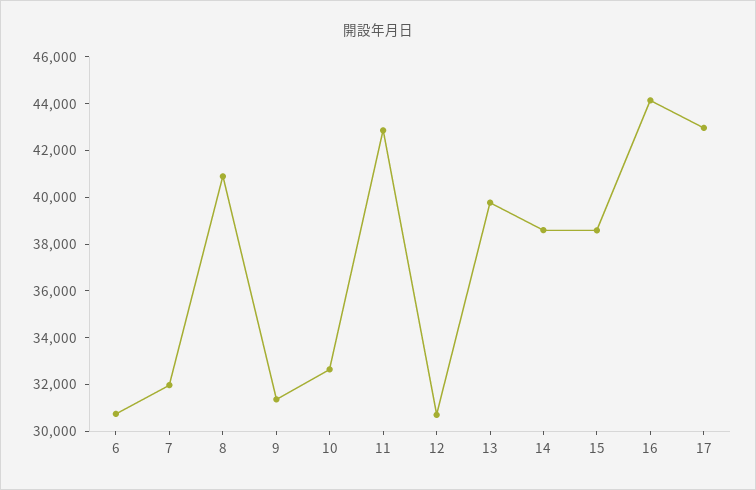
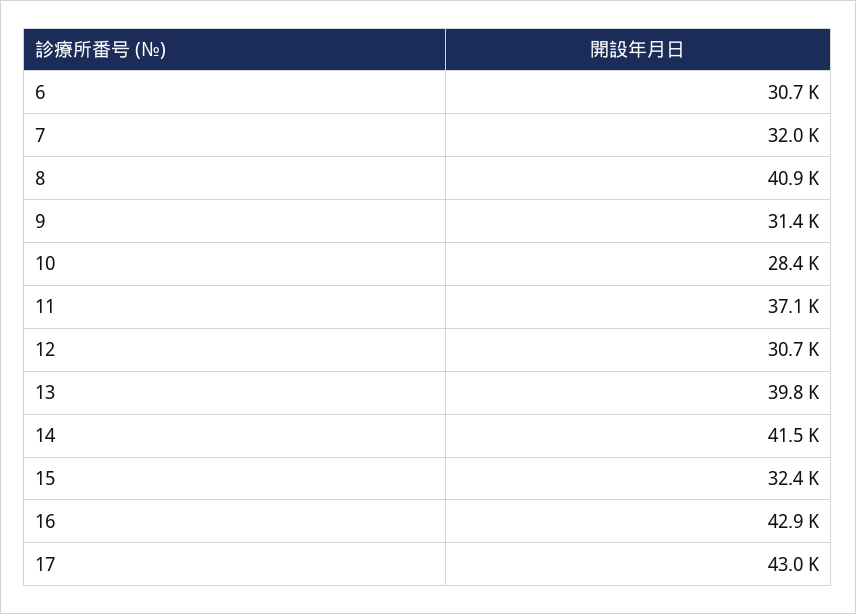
10: 32500 -> 28400
11: 43000 -> 37100
14: 38500 -> 41500
15: 38500 -> 32400
16: 44000 -> 42900

